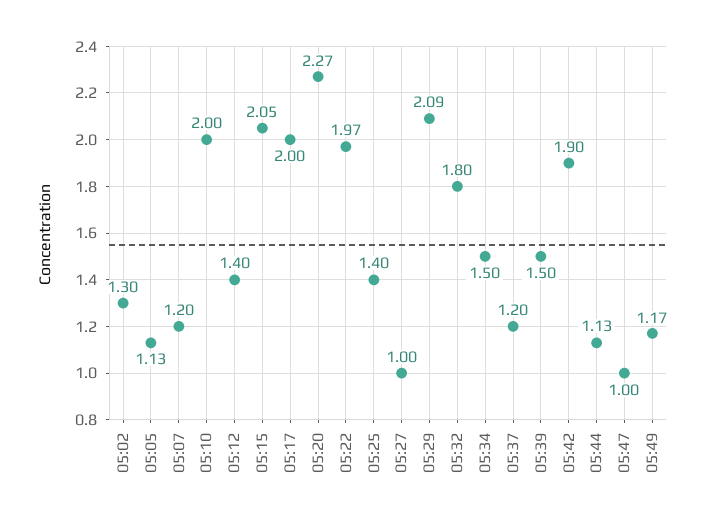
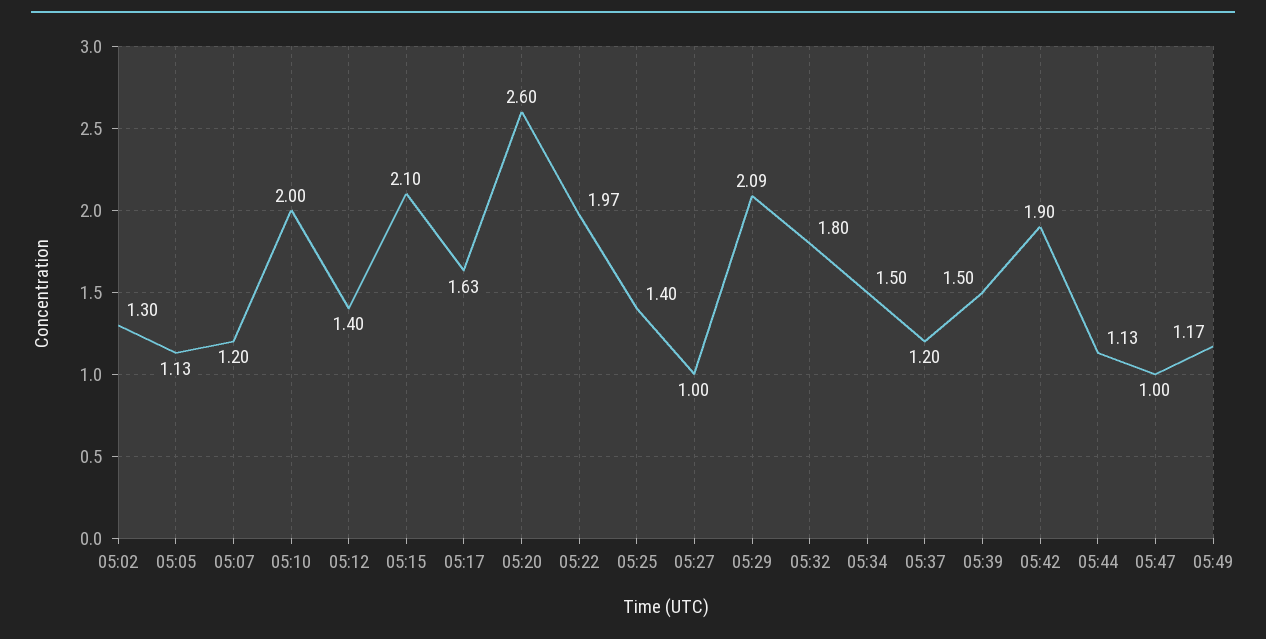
05:15: 2.05 -> 2.1
05:17: 2 -> 1.63
05:20: 2.27 -> 2.6

